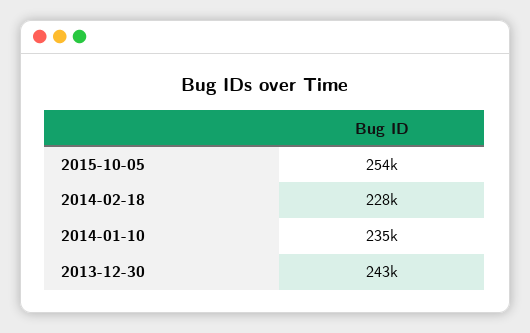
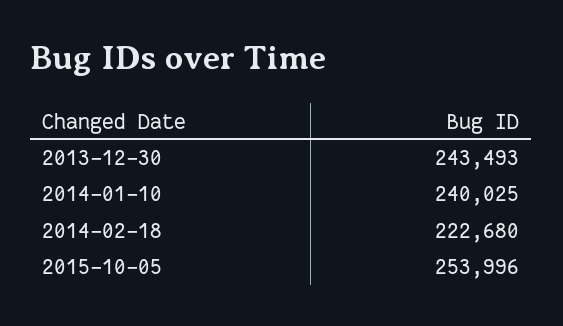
2014-02-18: 228000 -> 222680
2014-01-10: 235000 -> 240025

